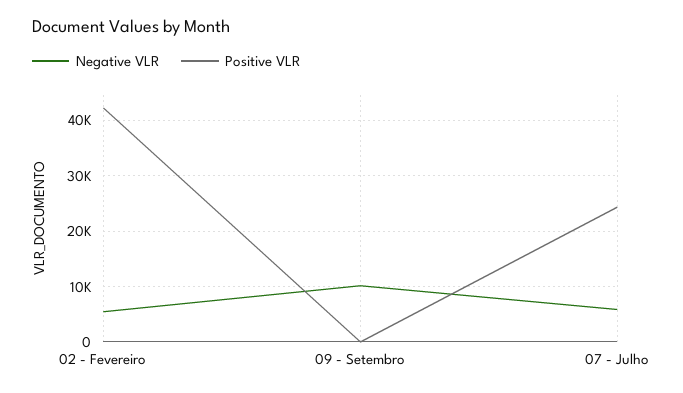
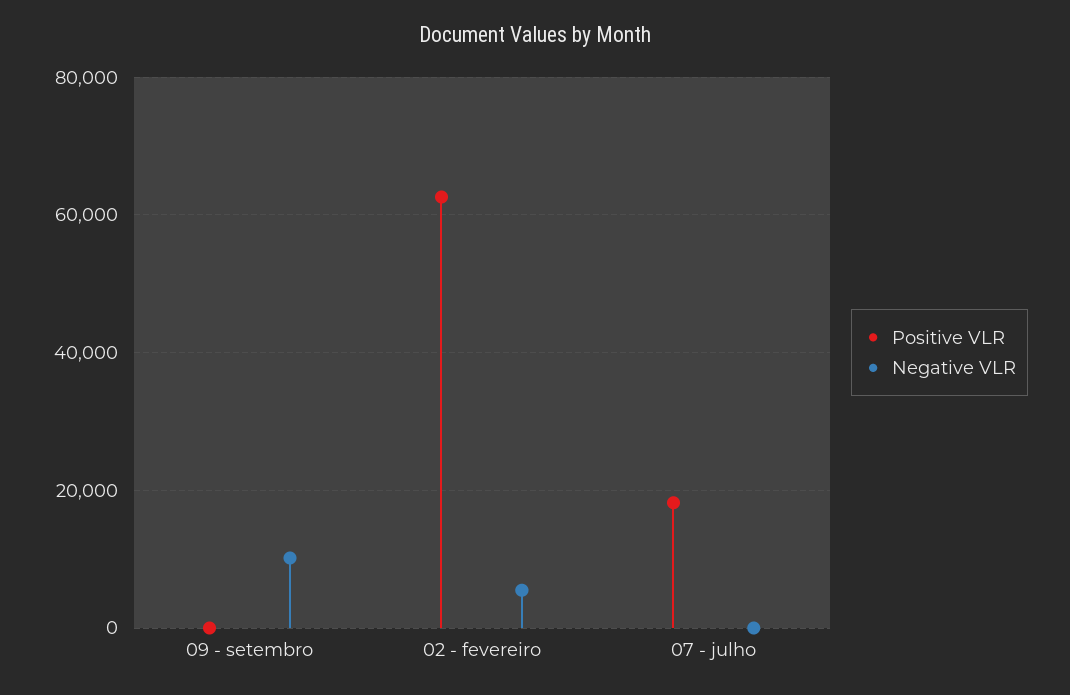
Positive VLR, 02 - Fevereiro: 42000 -> 62000
Negative VLR, 07 - Julho: 6000 -> 0
Positive VLR, 07 - Julho: 24000 -> 18000

